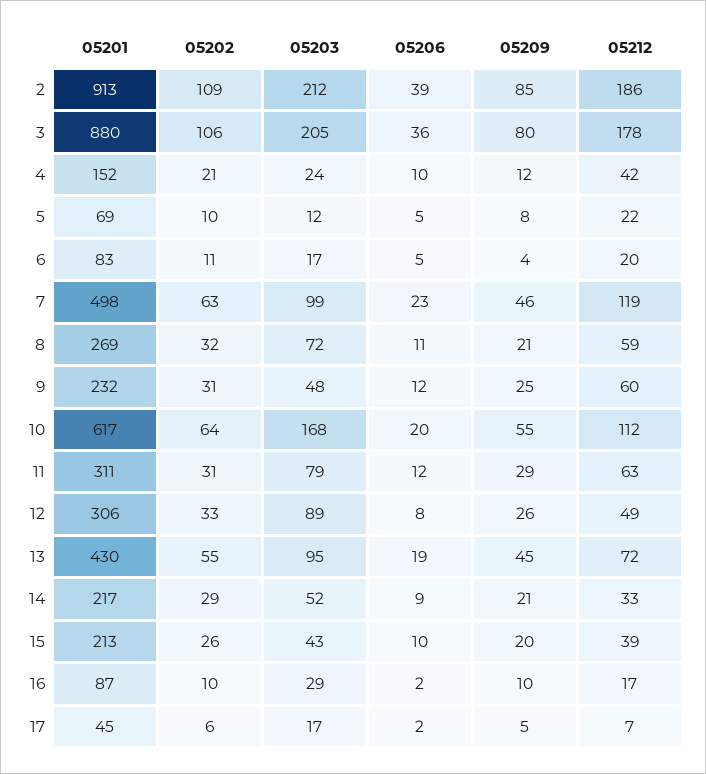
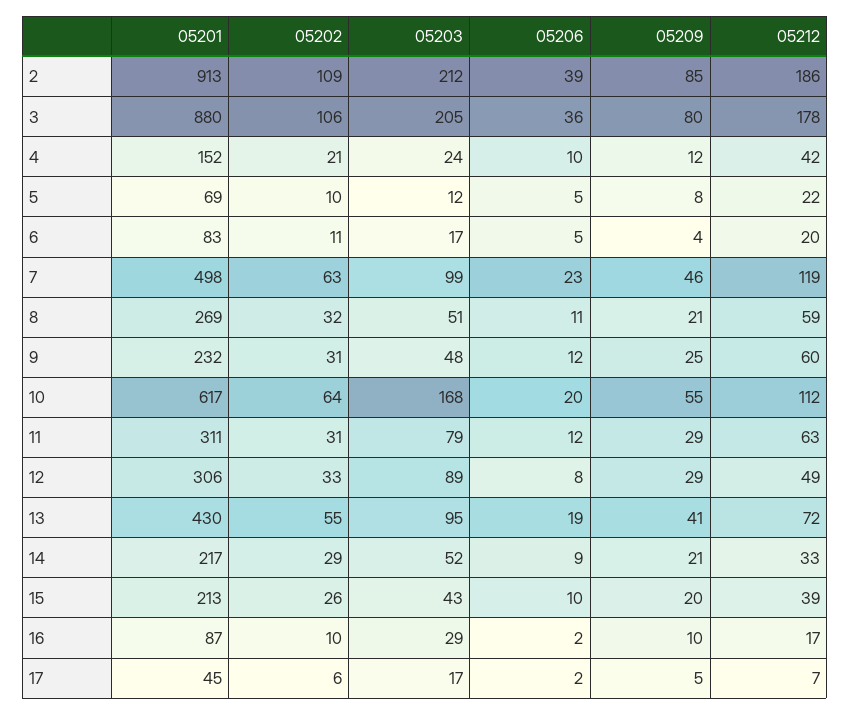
05203, 8: 72 -> 51
05209, 12: 26 -> 29
05209, 13: 45 -> 41

